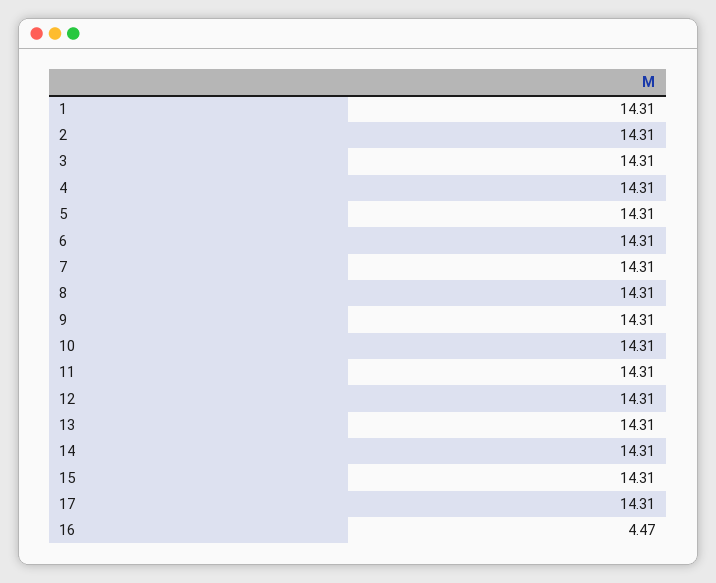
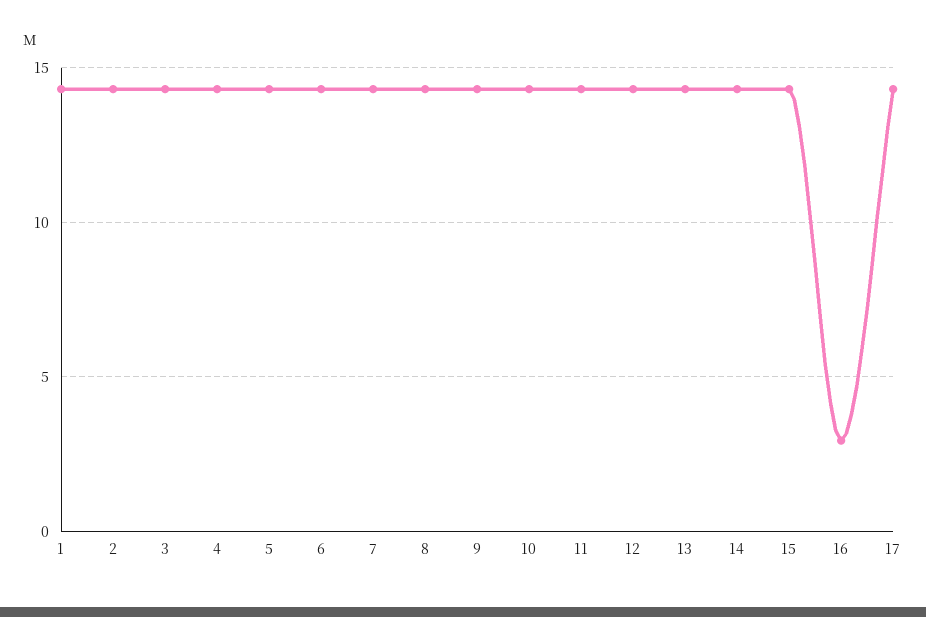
16: 4.47 -> 3

